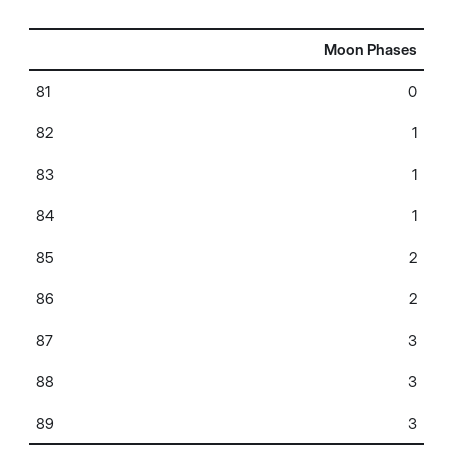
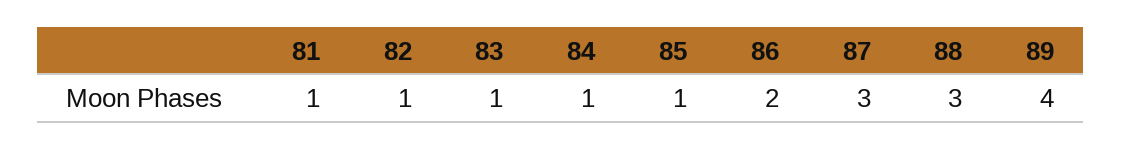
81: 0 -> 1
85: 2 -> 1
89: 3 -> 4

